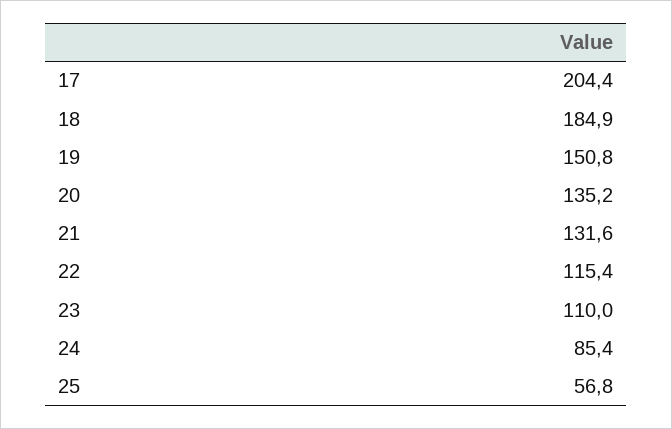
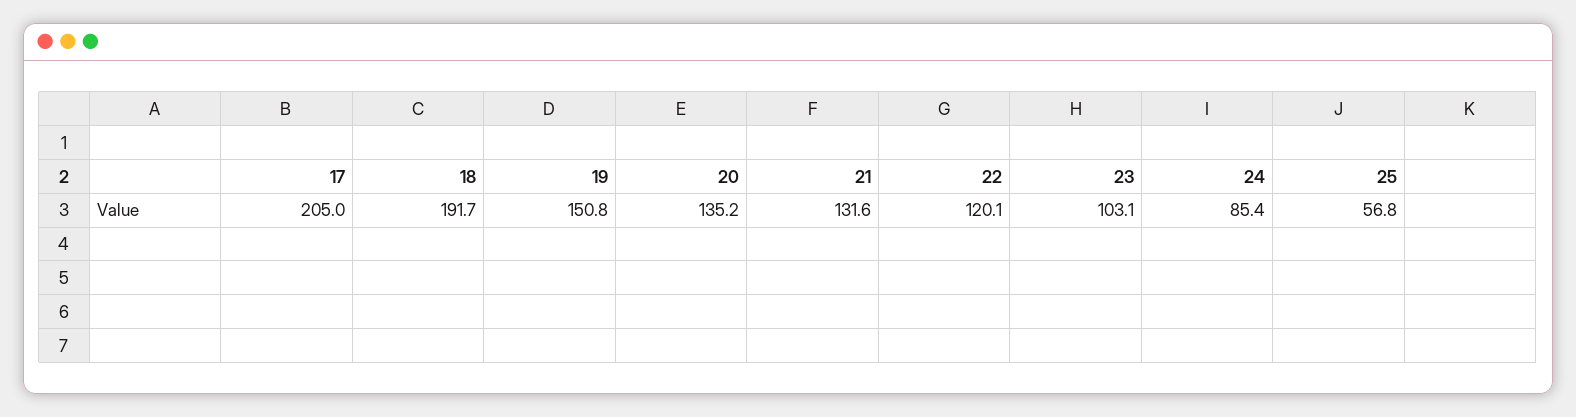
17: 204.4 -> 205
18: 184.9 -> 191.7
22: 115.4 -> 120.1
23: 110 -> 103.1

